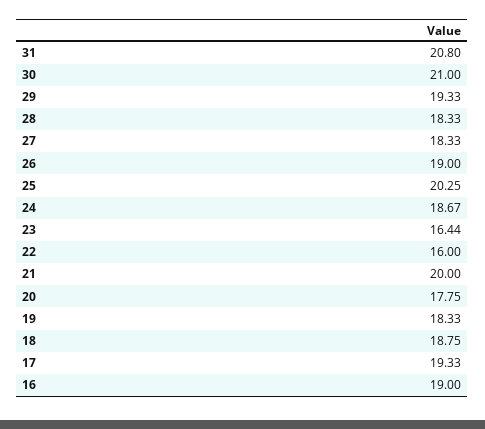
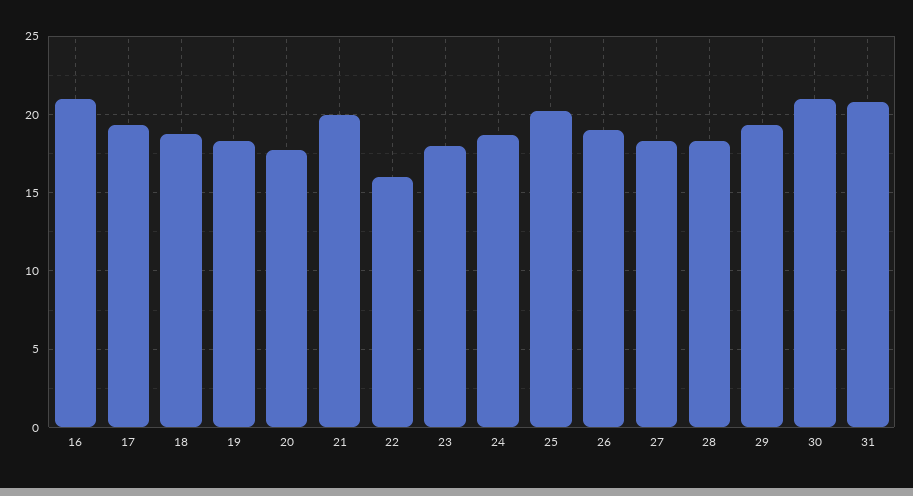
23: 16.44 -> 18
16: 19 -> 21

